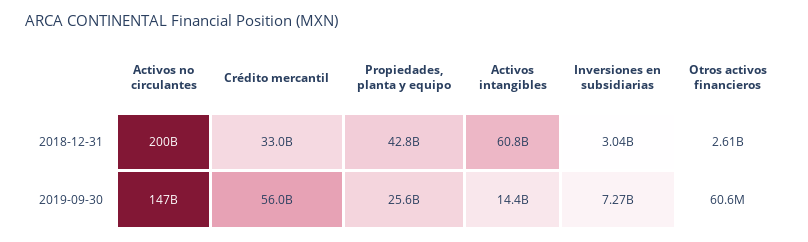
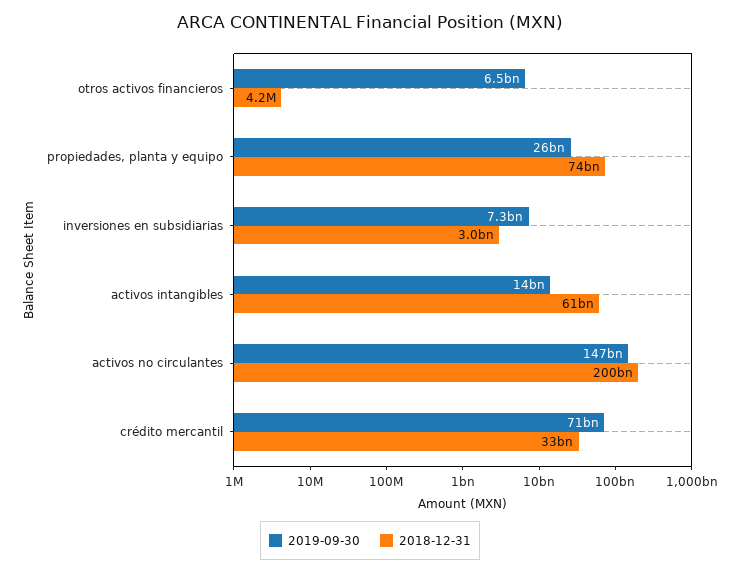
2018-12-31, Propiedades, planta y equipo: 42800000000 -> 74000000000
2018-12-31, Otros activos financieros: 2610000000 -> 4200000
2019-09-30, Crédito mercantil: 56000000000 -> 71000000000
2019-09-30, Otros activos financieros: 60600000 -> 6500000000

